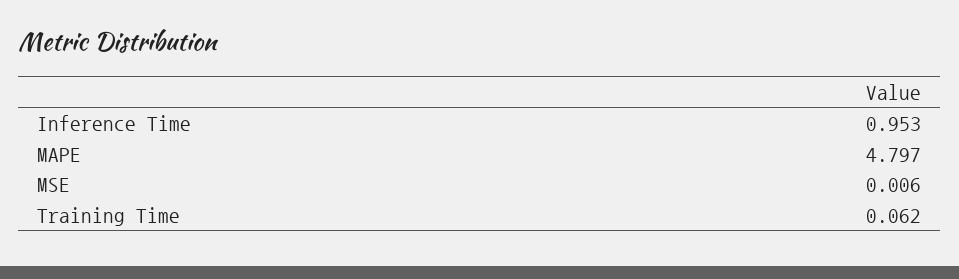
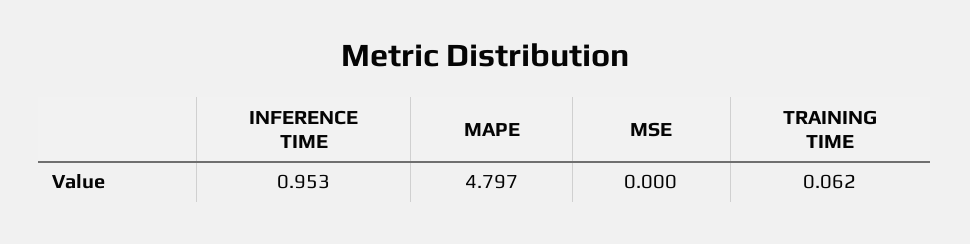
MSE: 0.006 -> 0

